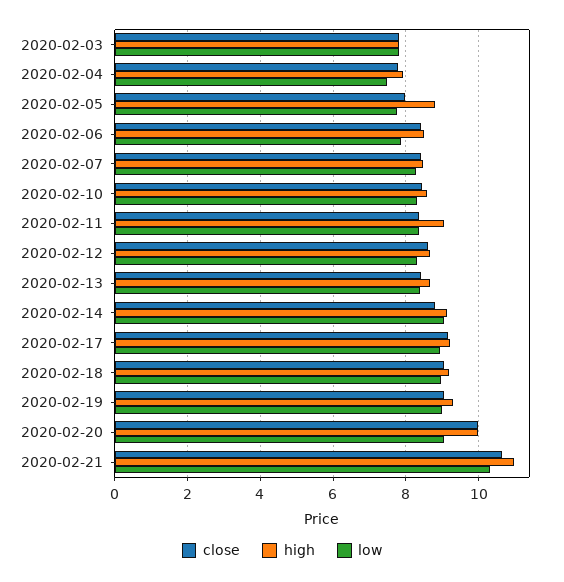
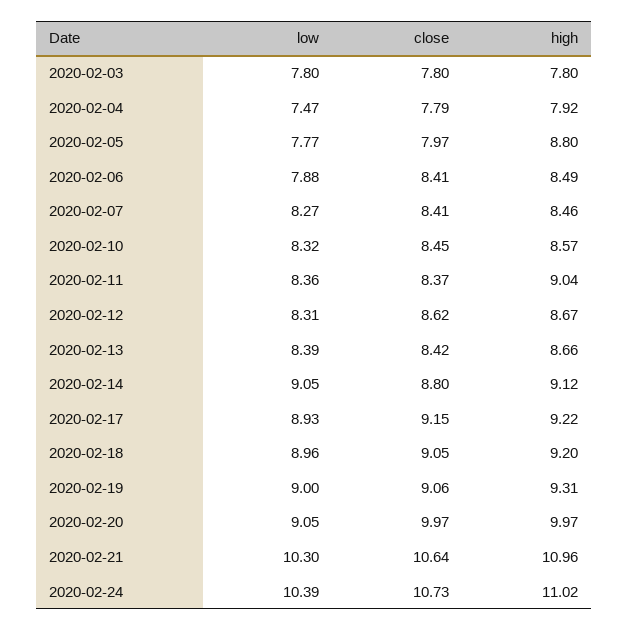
low, 2020-02-24: none -> 10.39
close, 2020-02-24: none -> 10.73
high, 2020-02-24: none -> 11.02

